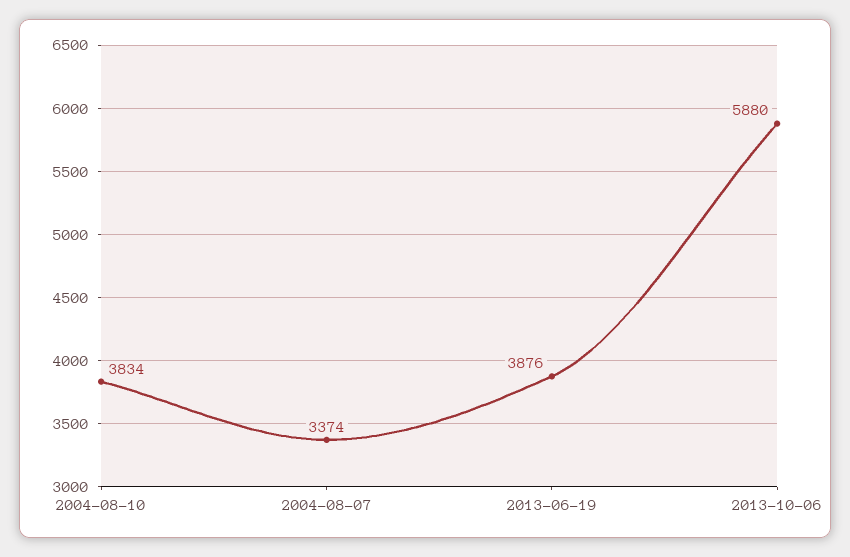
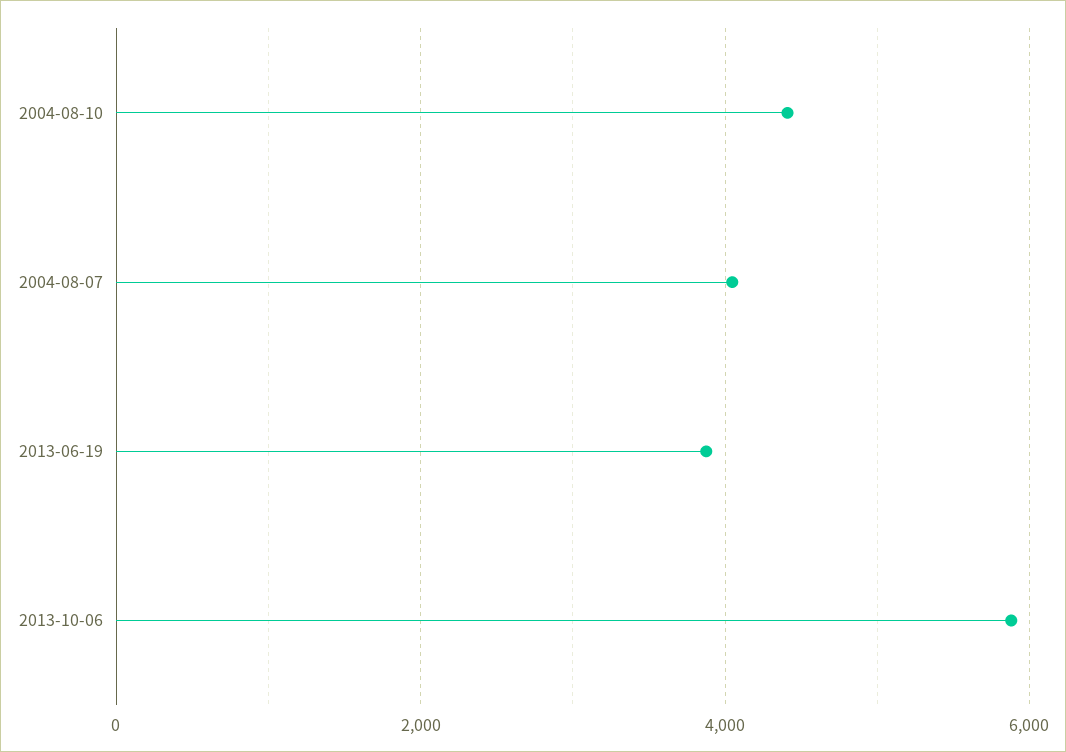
2004-08-10: 3834 -> 4400
2004-08-07: 3374 -> 4000

